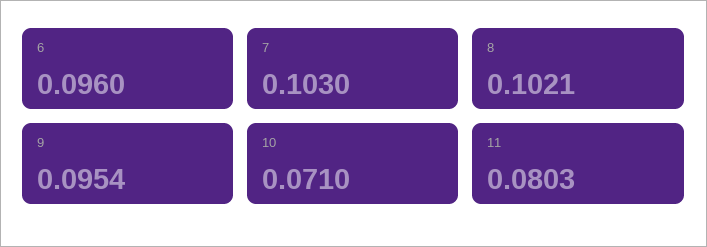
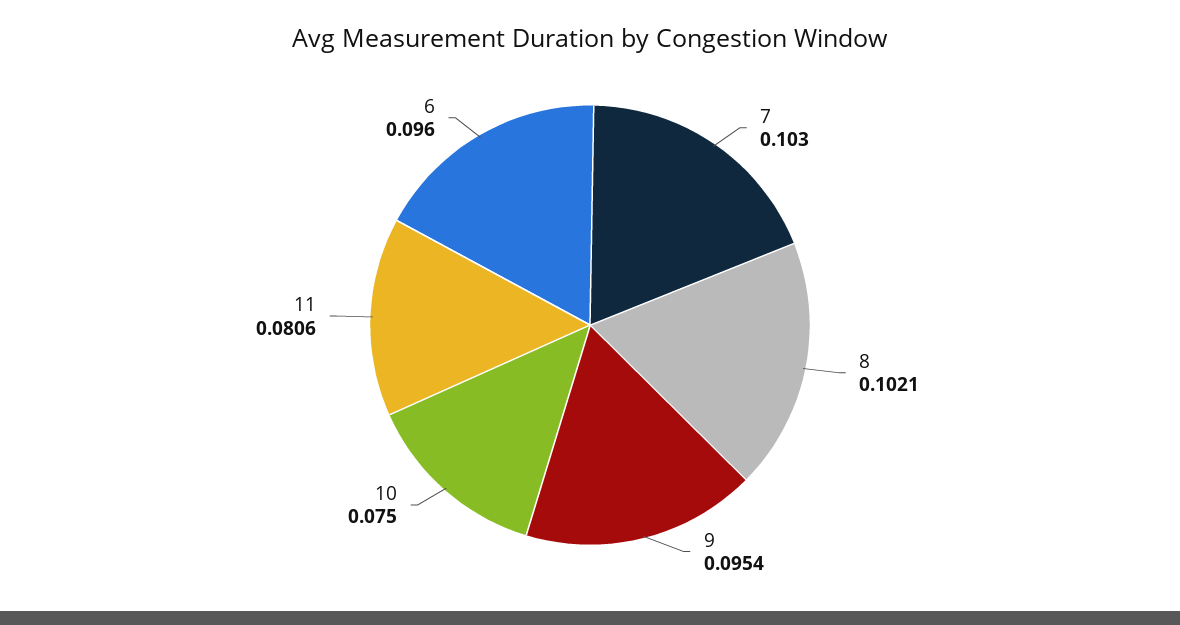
10: 0.071 -> 0.075
11: 0.0803 -> 0.0806

